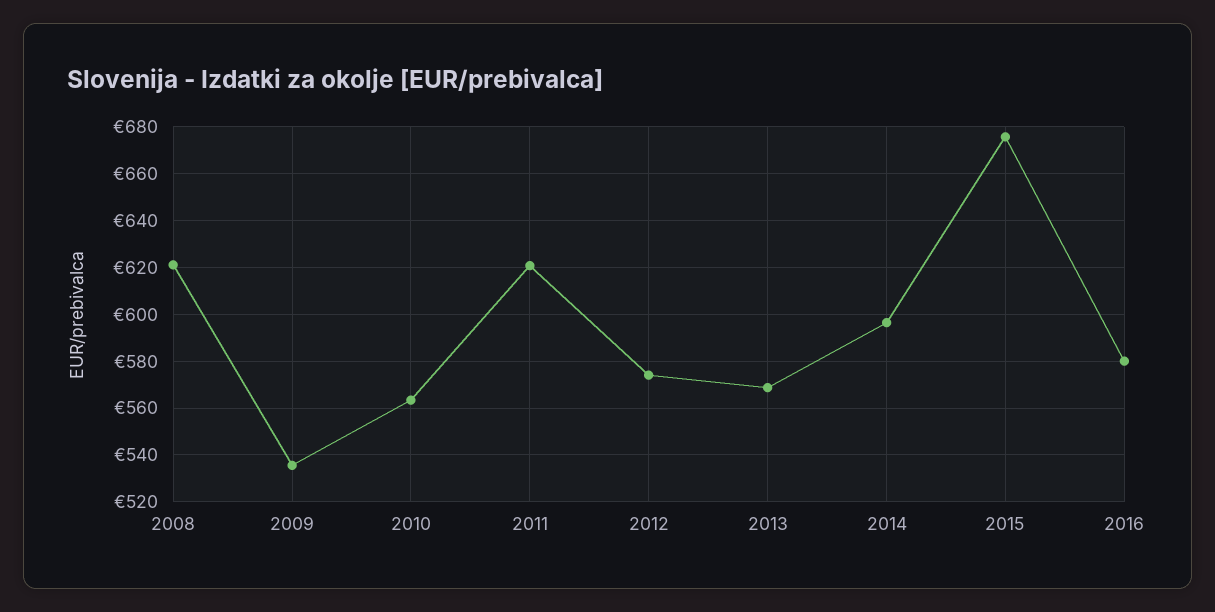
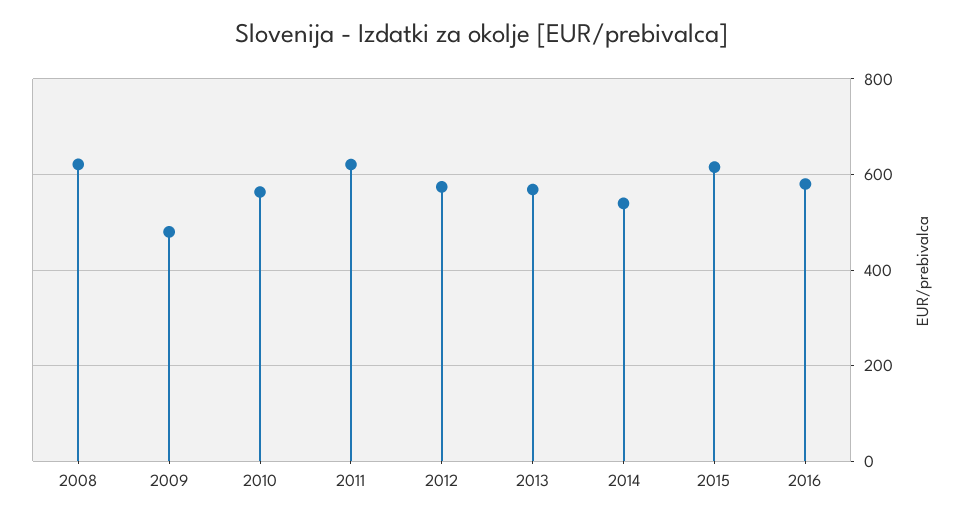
2009: 535 -> 480
2014: 595 -> 540
2015: 675 -> 620

